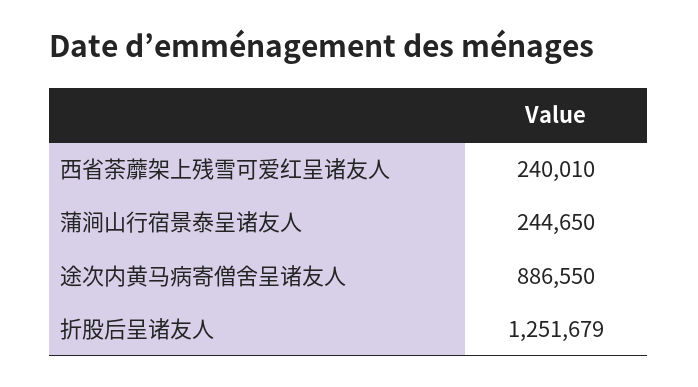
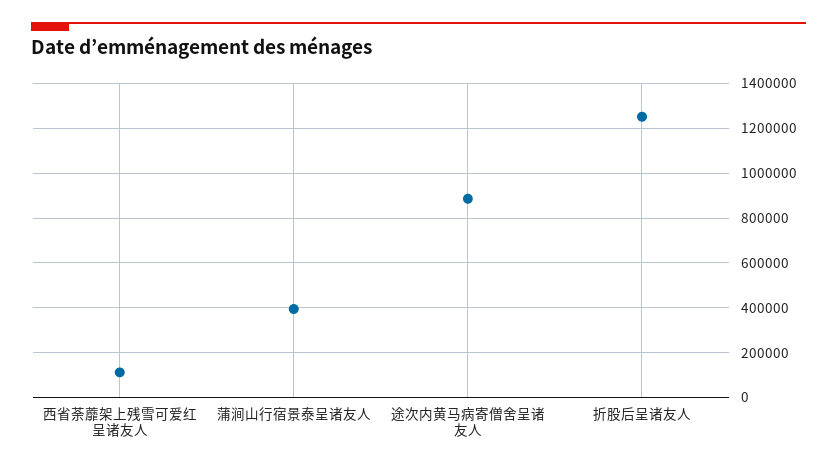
西省荼蘼架上残雪可爱红呈诸友人: 240010 -> 100000
蒲涧山行宿景泰呈诸友人: 244650 -> 400000

